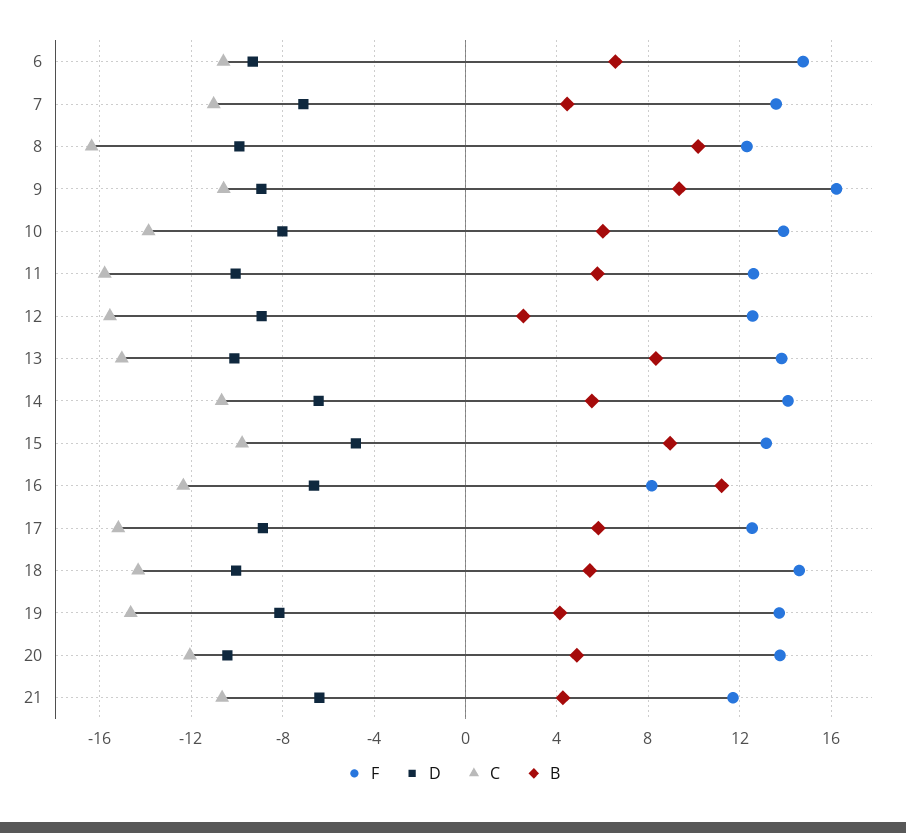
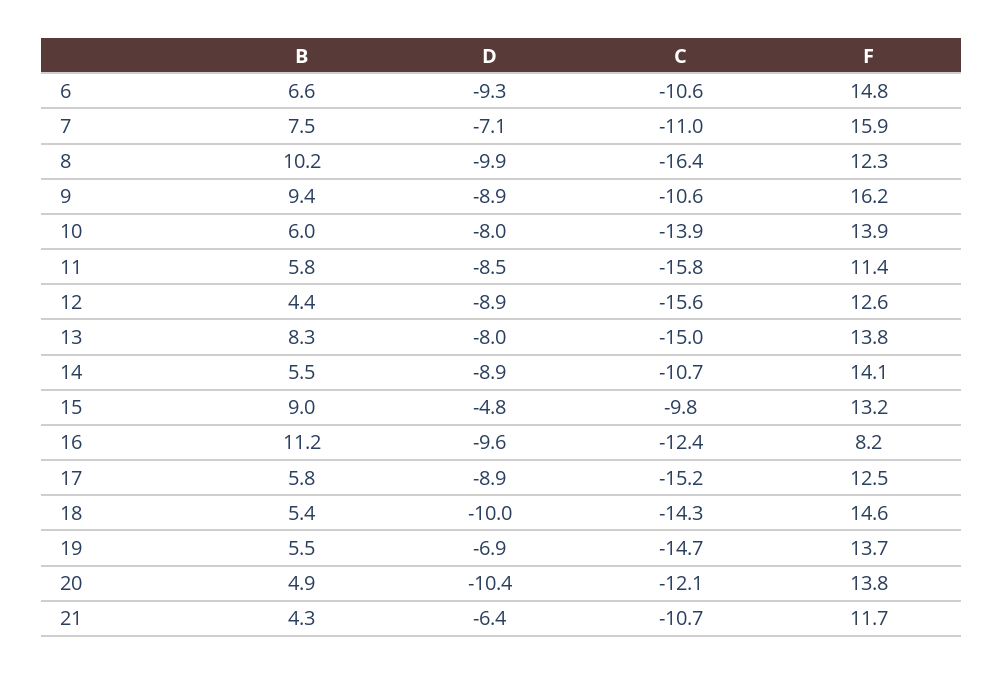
F, 7: 13.5 -> 15.9
B, 7: 4.5 -> 7.5
F, 11: 12.5 -> 11.4
D, 11: -10 -> -8.5
B, 12: 2.5 -> 4.4
D, 13: -10 -> -8
D, 14: -6.5 -> -8.9
D, 16: -6.5 -> -9.6
D, 19: -8 -> -6.9
B, 19: 4 -> 5.5

